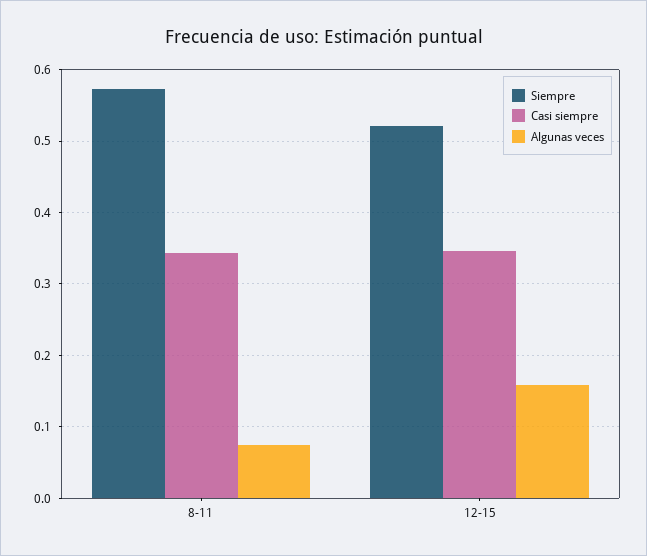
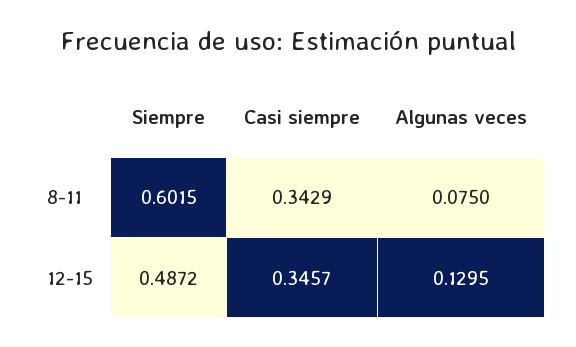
Siempre, 8-11: 0.57 -> 0.6015
Siempre, 12-15: 0.52 -> 0.4872
Algunas veces, 12-15: 0.16 -> 0.1295

